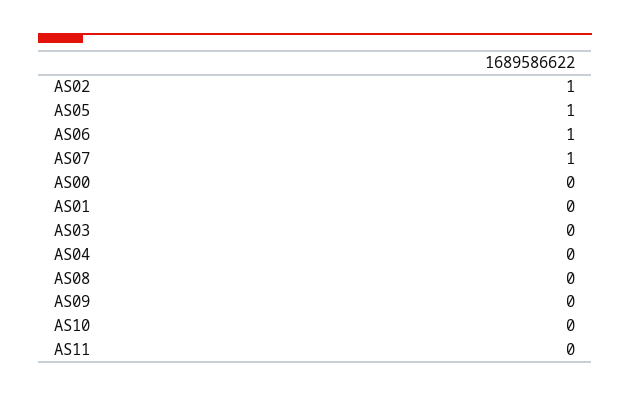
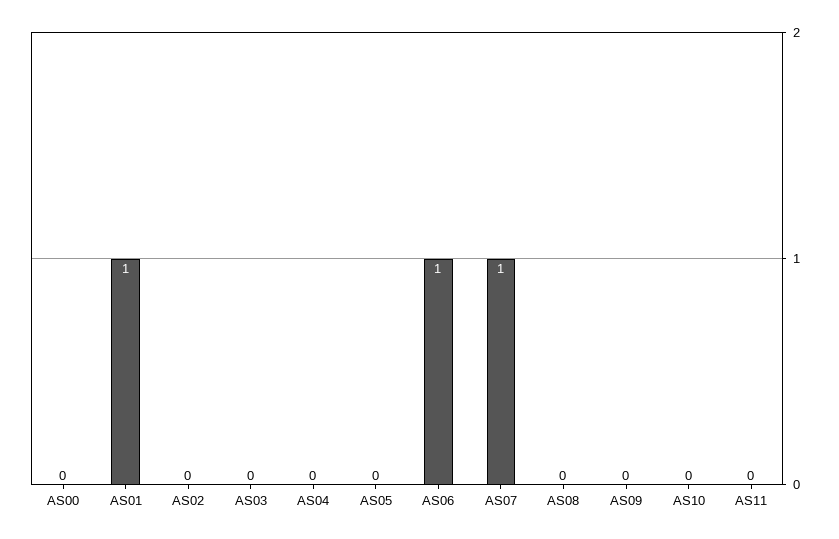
AS02: 1 -> 0
AS05: 1 -> 0
AS01: 0 -> 1

